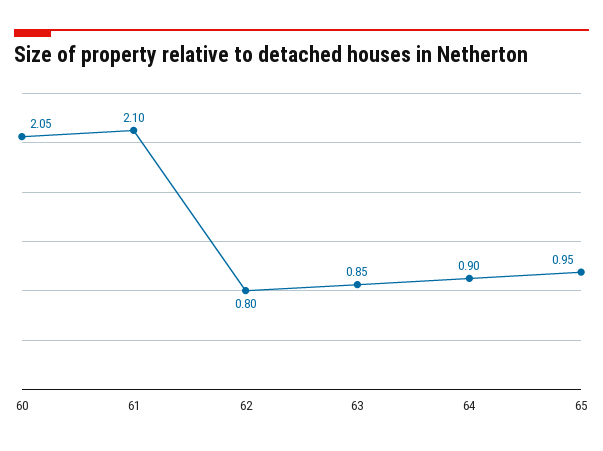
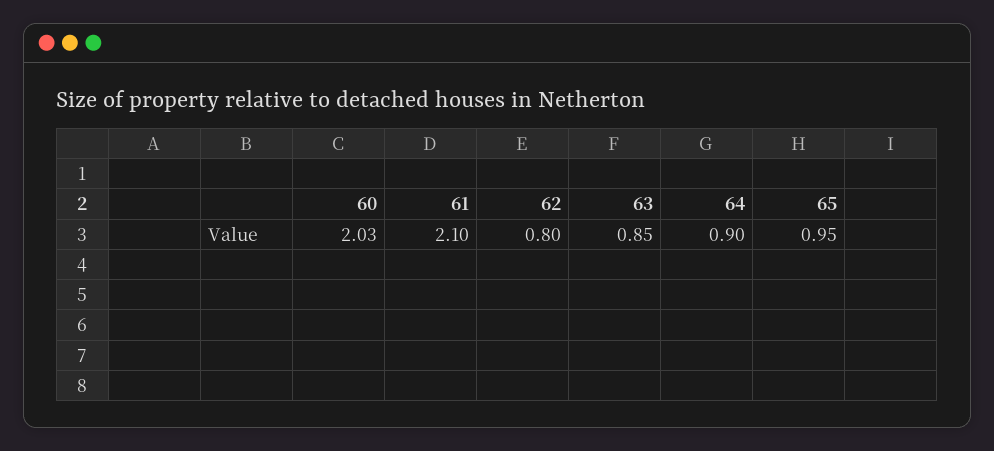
60: 2.05 -> 2.03

